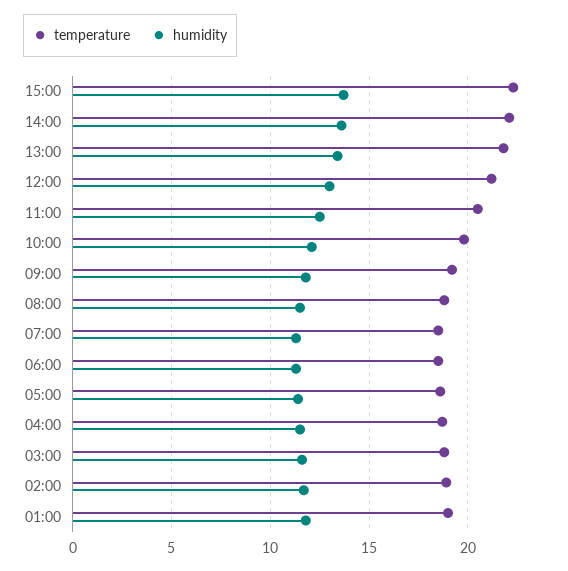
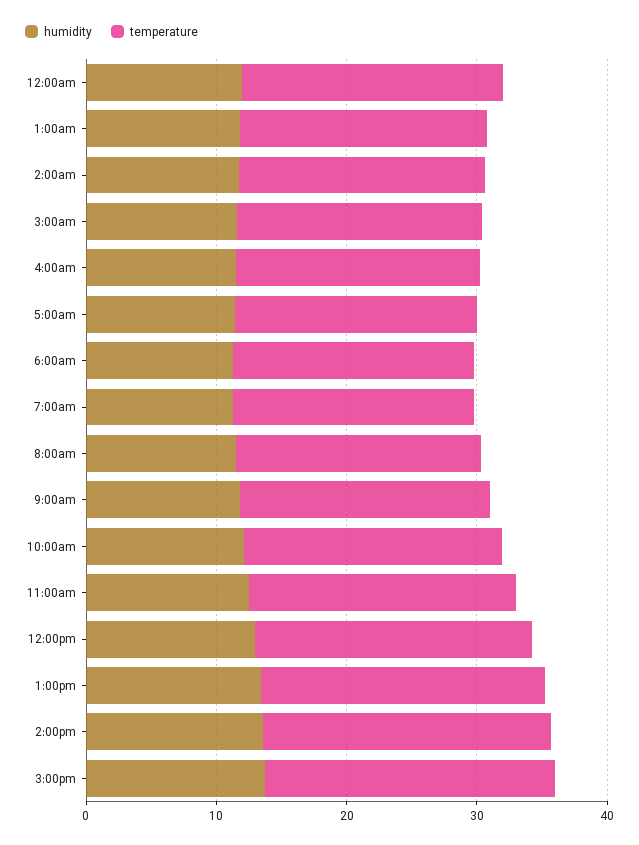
humidity, 12:00am: none -> 12
temperature, 12:00am: none -> 20

